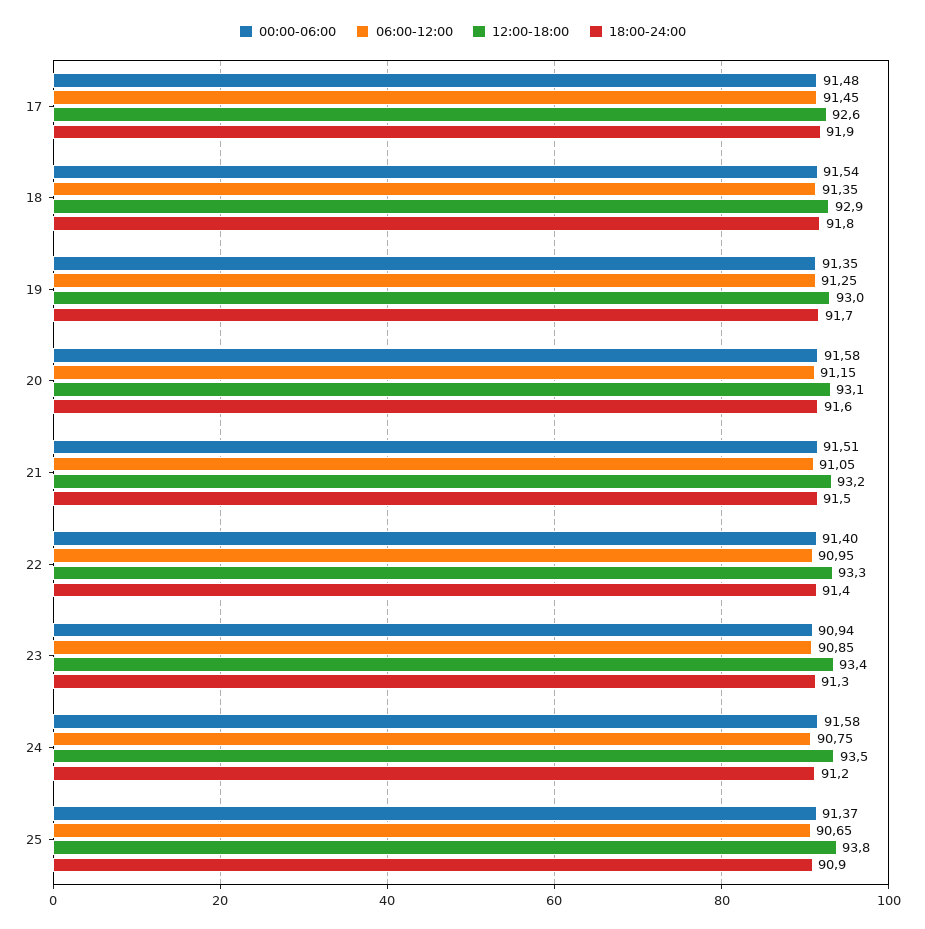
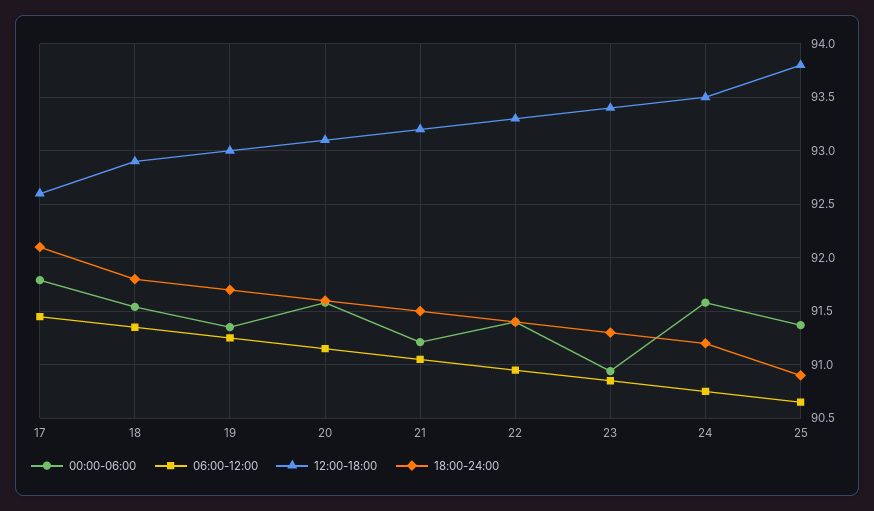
00:00-06:00, 17: 91.48 -> 91.8
18:00-24:00, 17: 91.9 -> 92.1
00:00-06:00, 21: 91.51 -> 91.2

